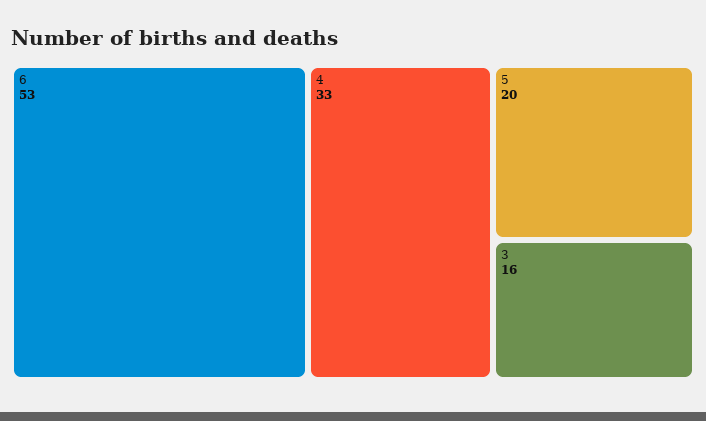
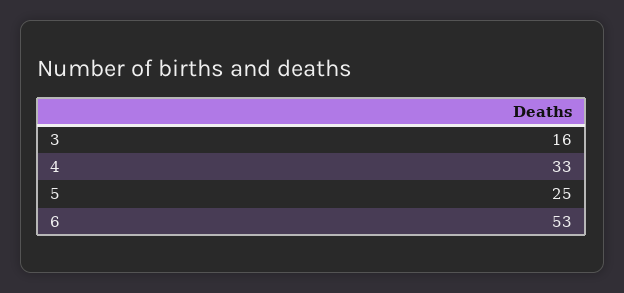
5: 20 -> 25

